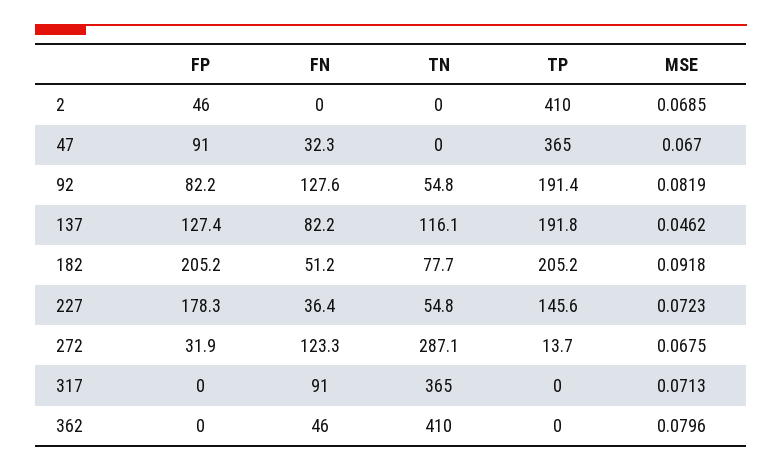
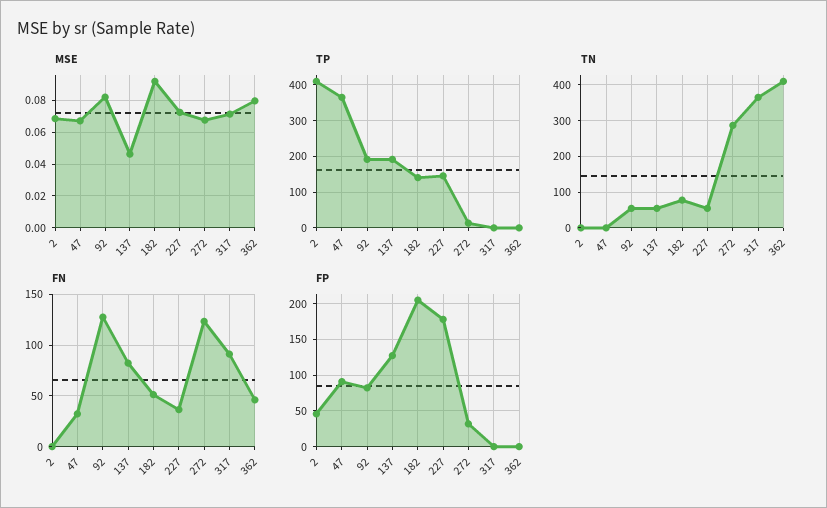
TN, 137: 116.1 -> 60
TP, 182: 205.2 -> 140

